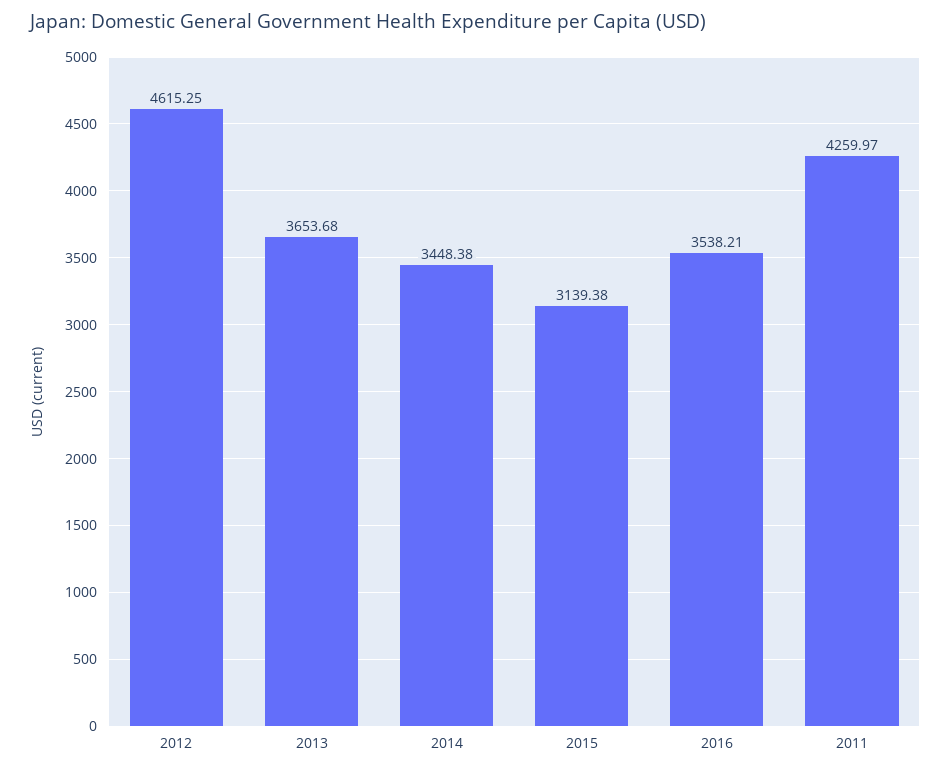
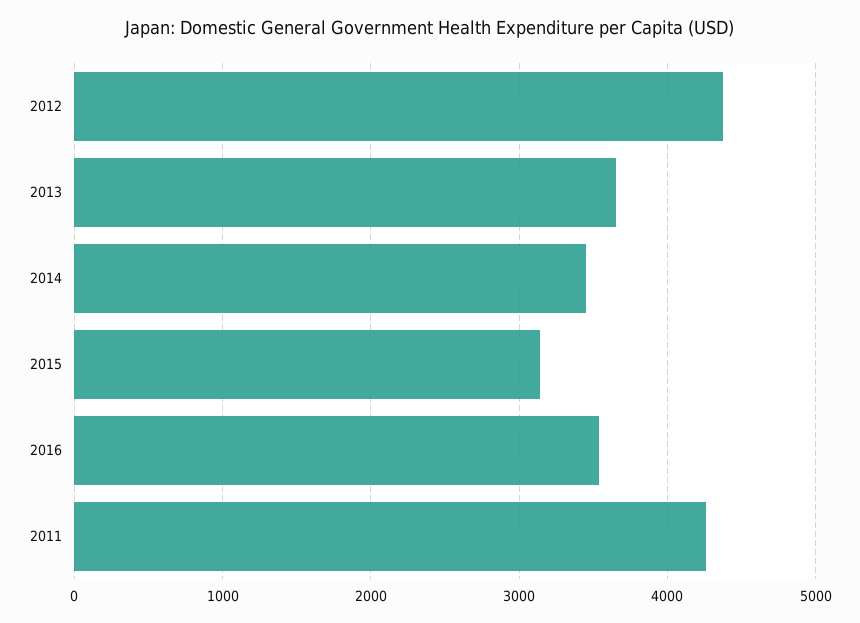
2012: 4615.25 -> 4400

